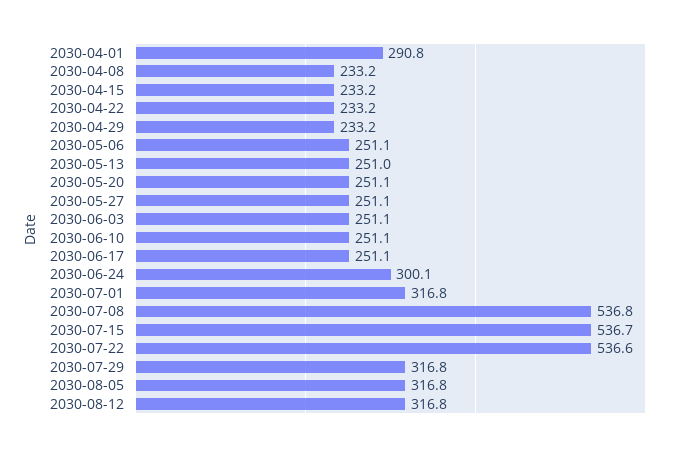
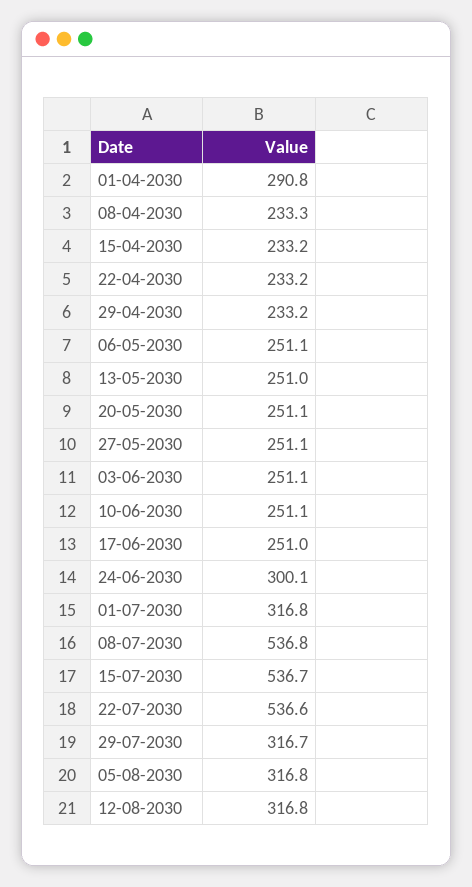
2030-04-08: 233.2 -> 233.3
2030-06-17: 251.1 -> 251
2030-07-29: 316.8 -> 316.7

